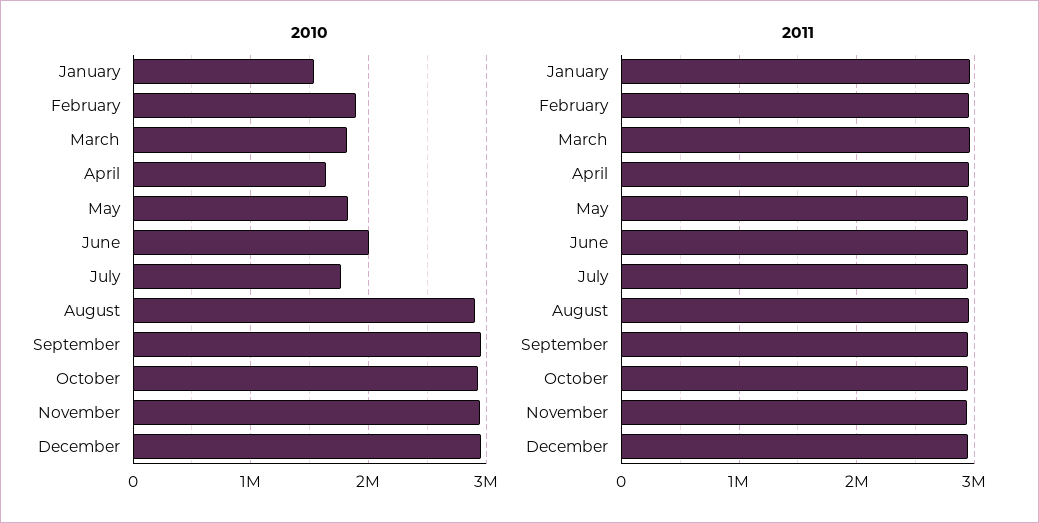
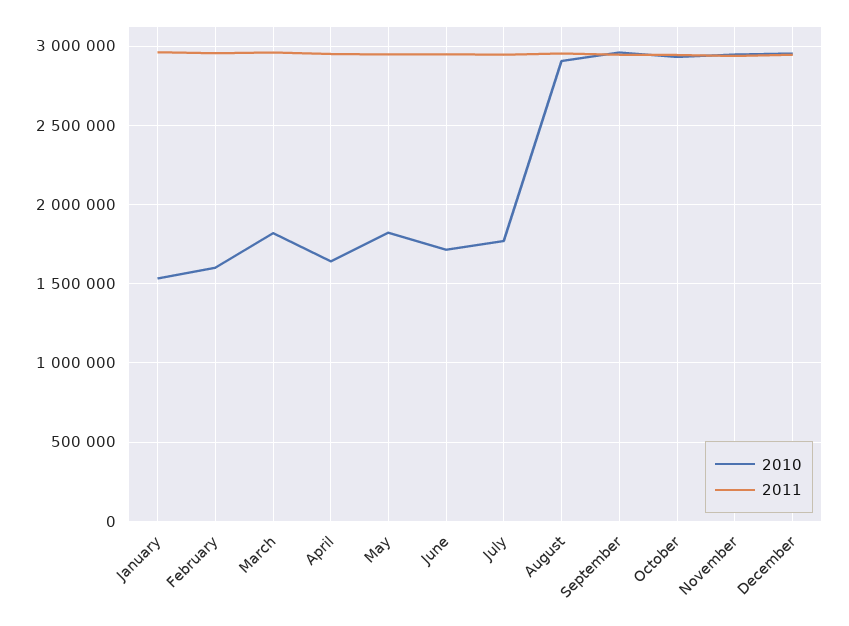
2010, February: 1900000 -> 1600000
2010, June: 2000000 -> 1700000

